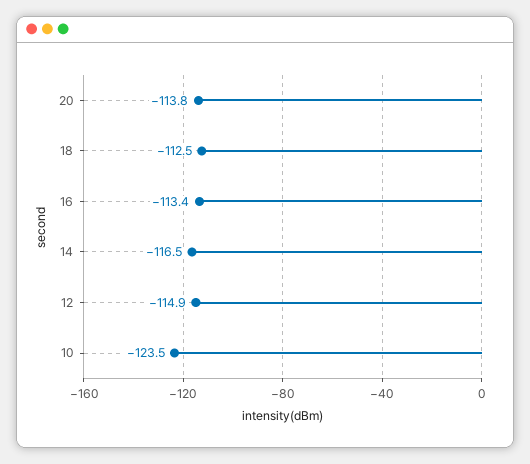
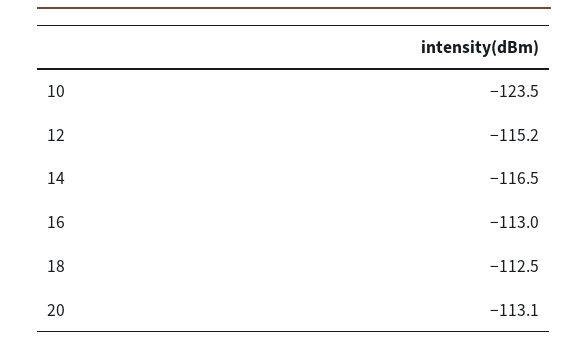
20: -113.8 -> -113.1
16: -113.4 -> -113
12: -114.9 -> -115.2

